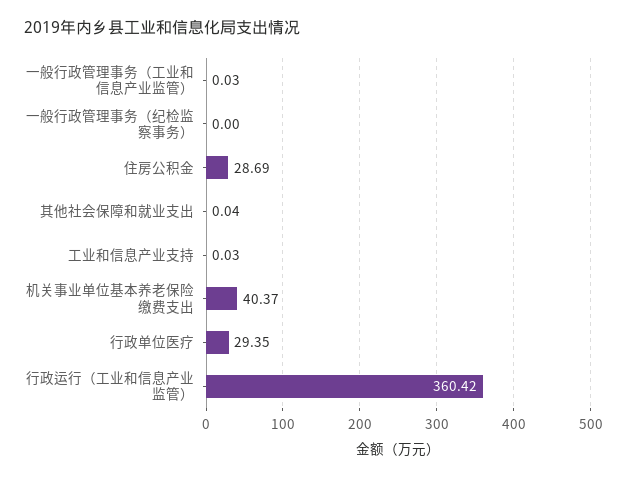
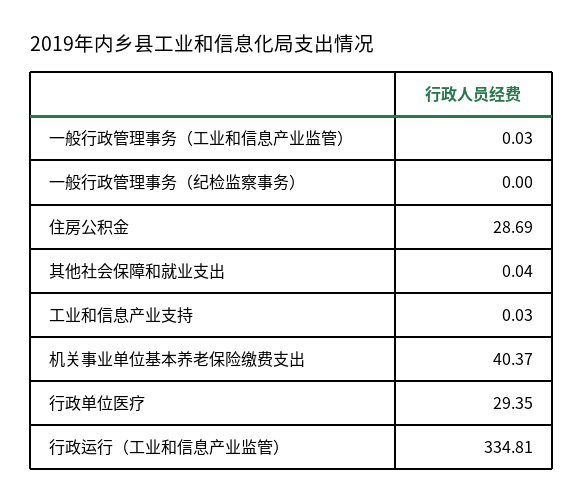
行政运行（工业和信息产业监管）: 360.42 -> 334.81

